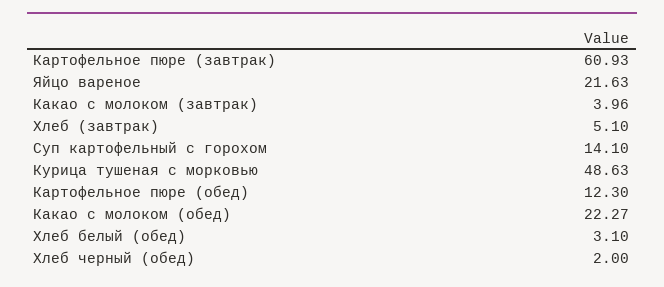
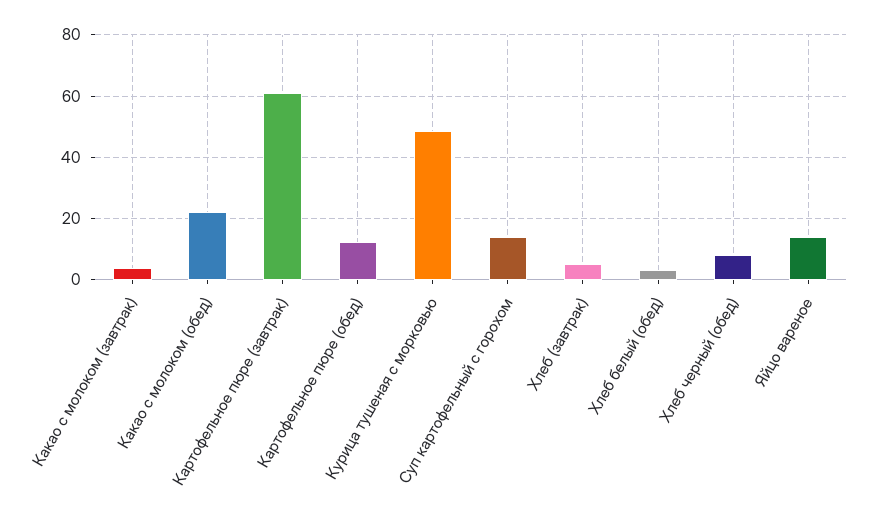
Яйцо вареное: 21.63 -> 14
Хлеб черный (обед): 2 -> 8

